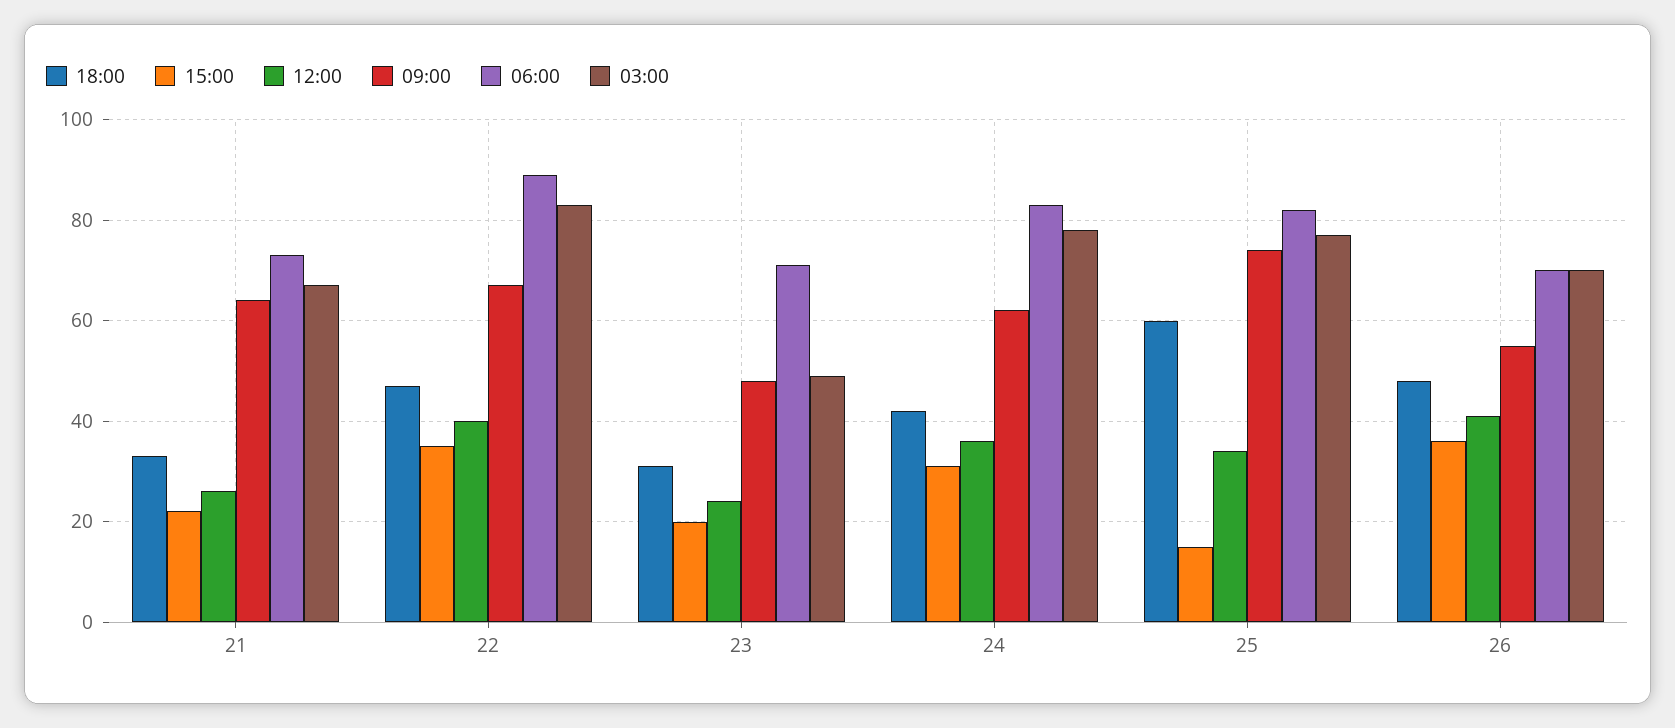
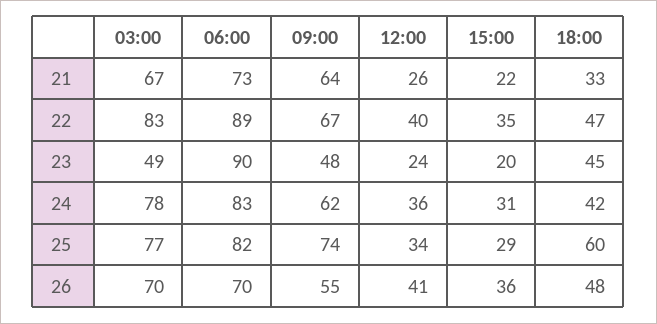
18:00, 23: 30 -> 45
06:00, 23: 70 -> 90
15:00, 25: 15 -> 29

